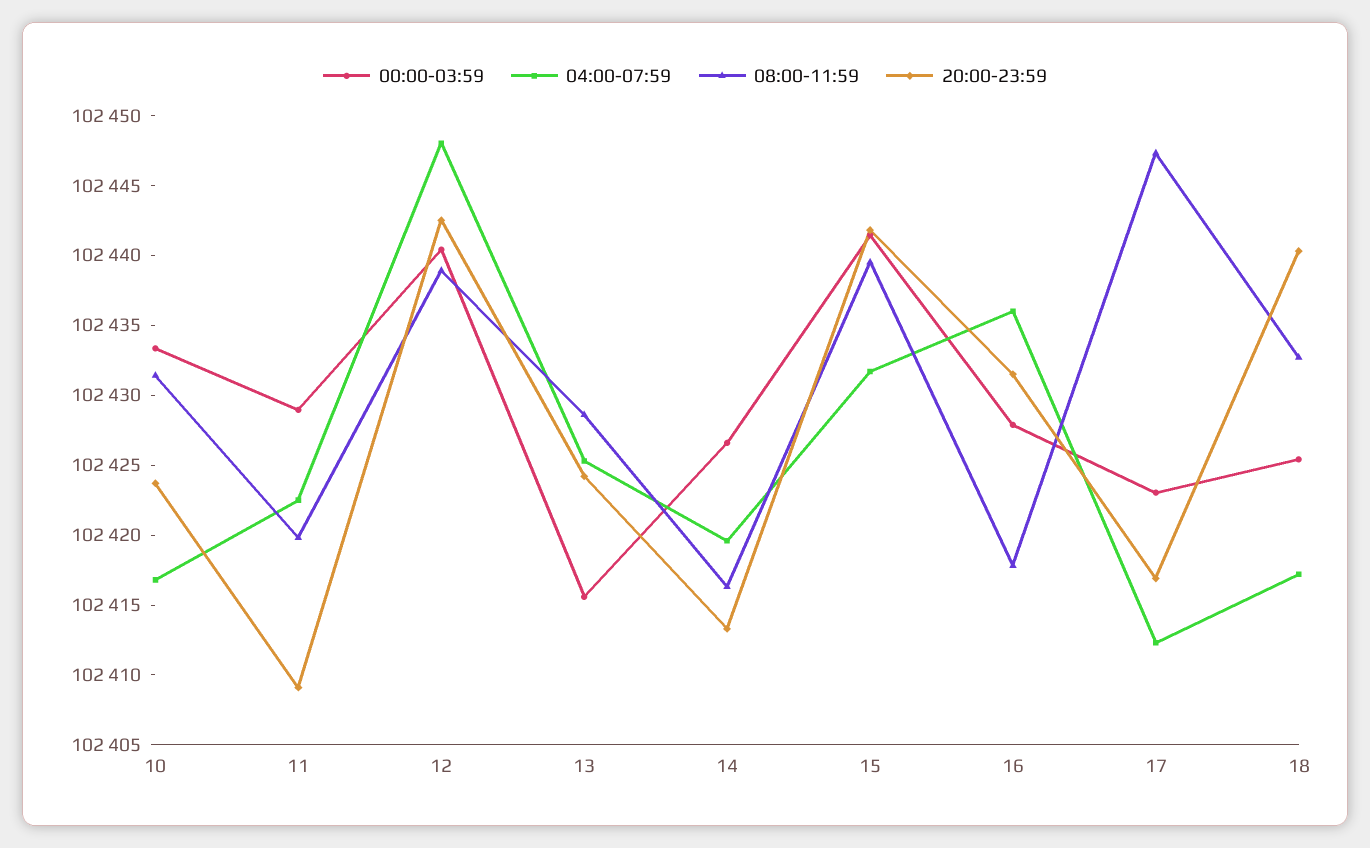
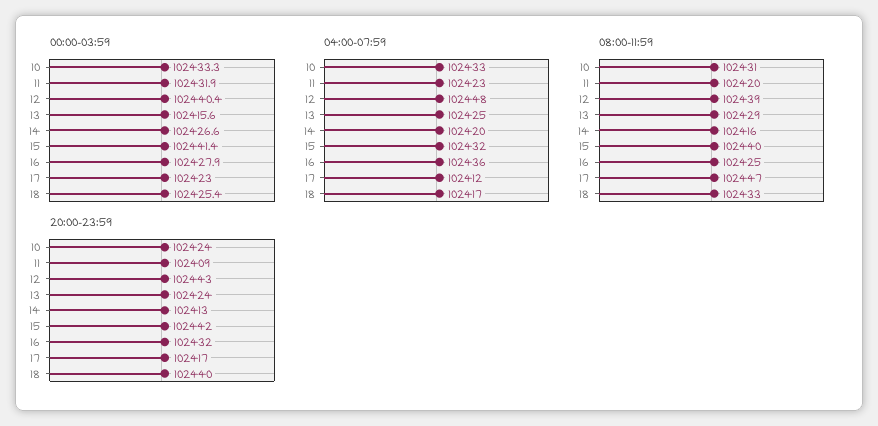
04:00-07:59, 10: 102417 -> 102433
00:00-03:59, 11: 102429 -> 102431.9
08:00-11:59, 16: 102418 -> 102425

